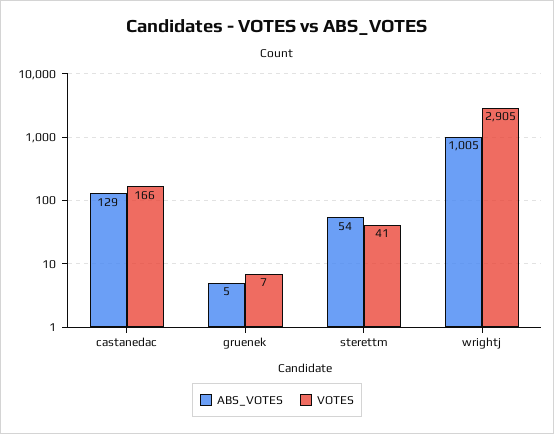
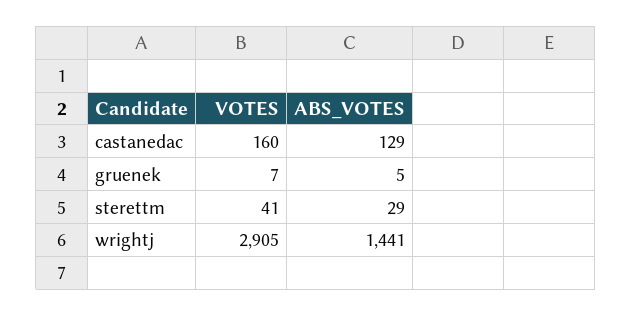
VOTES, castanedac: 166 -> 160
ABS_VOTES, sterettm: 54 -> 29
ABS_VOTES, wrightj: 1005 -> 1441

